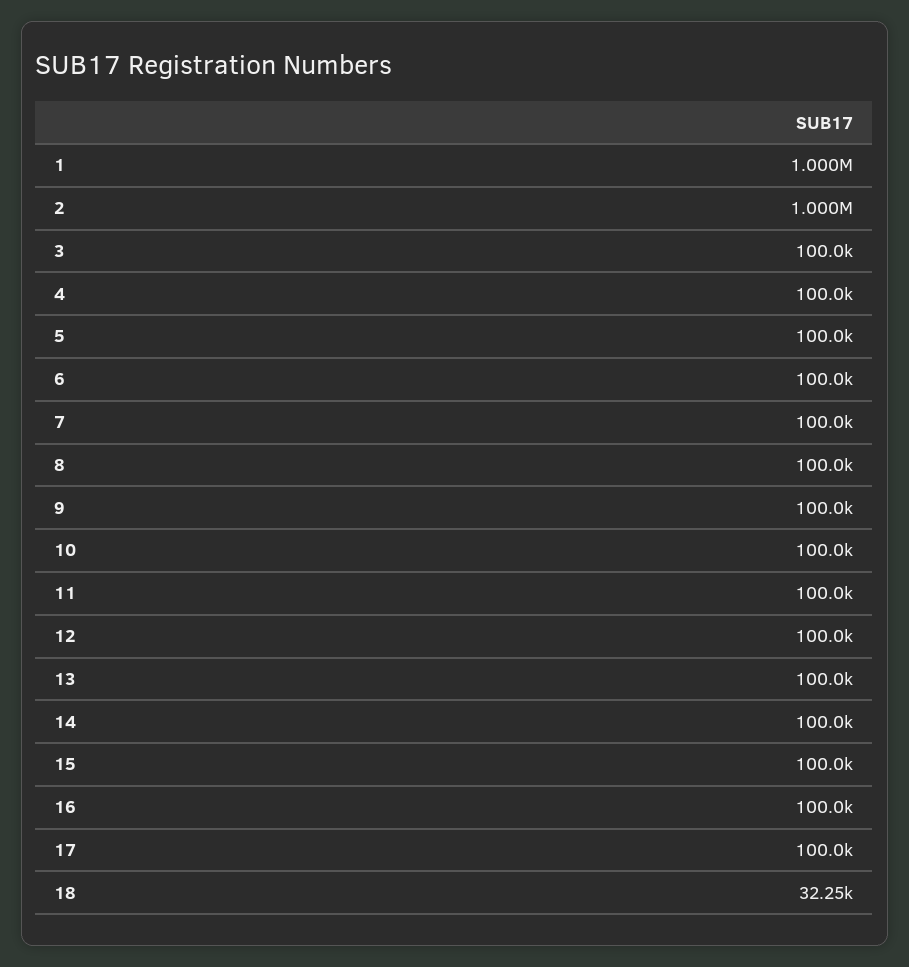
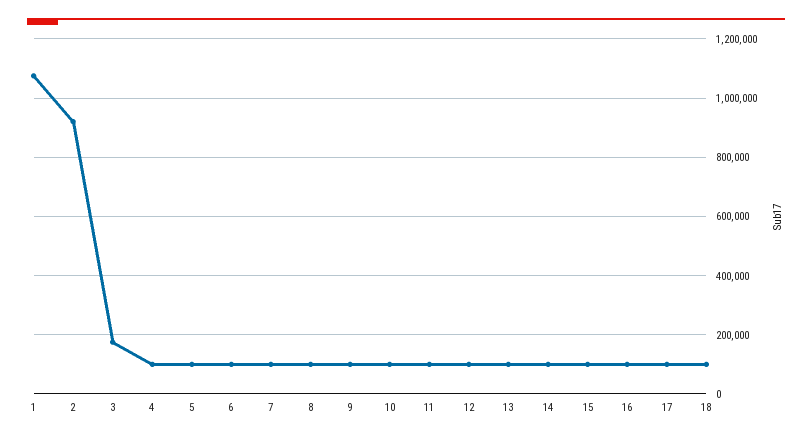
1: 1000000 -> 1075000
2: 1000000 -> 925000
3: 100000 -> 175000
18: 32250 -> 100000

